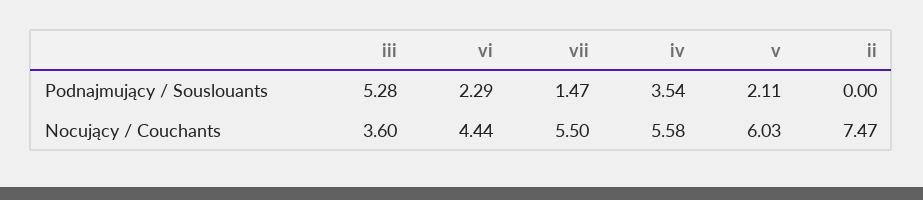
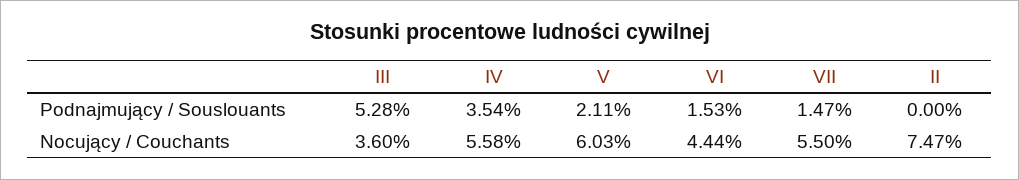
vi, Podnajmujący / Souslouants: 2.29 -> 1.53

